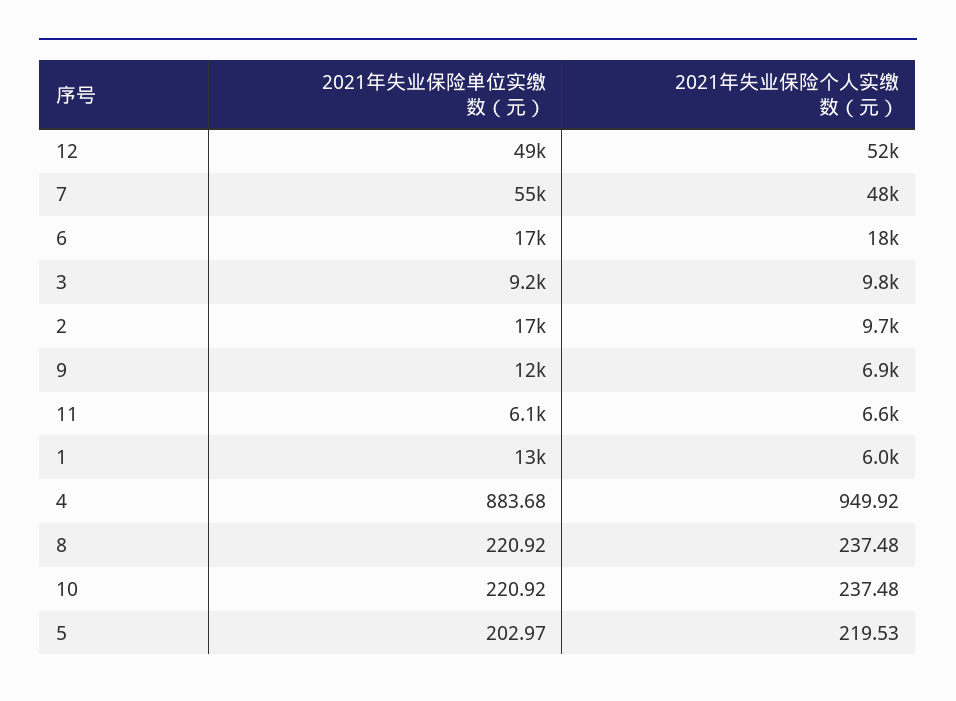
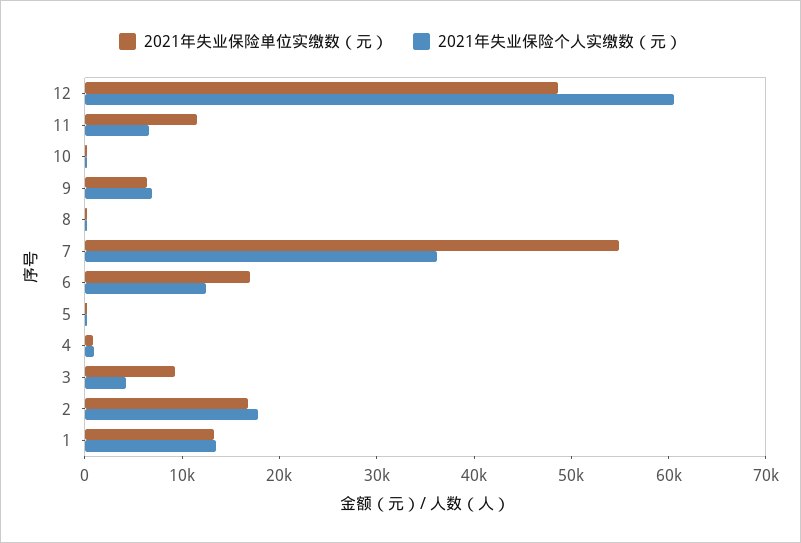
2021年失业保险个人实缴数（元）, 12: 52000 -> 60000
2021年失业保险个人实缴数（元）, 7: 48000 -> 36000
2021年失业保险个人实缴数（元）, 6: 18000 -> 12000
2021年失业保险个人实缴数（元）, 3: 9800 -> 4000
2021年失业保险个人实缴数（元）, 2: 9700 -> 18000
2021年失业保险单位实缴数（元）, 9: 12000 -> 6000
2021年失业保险单位实缴数（元）, 11: 6100 -> 12000
2021年失业保险个人实缴数（元）, 1: 6000 -> 14000

